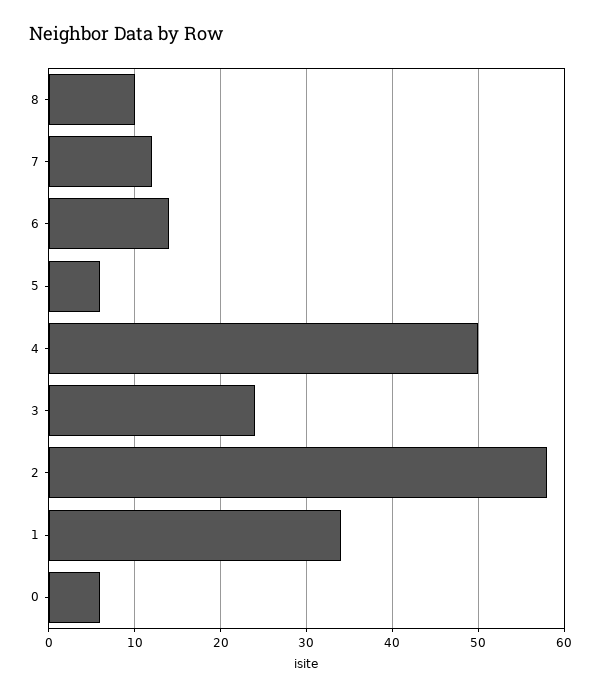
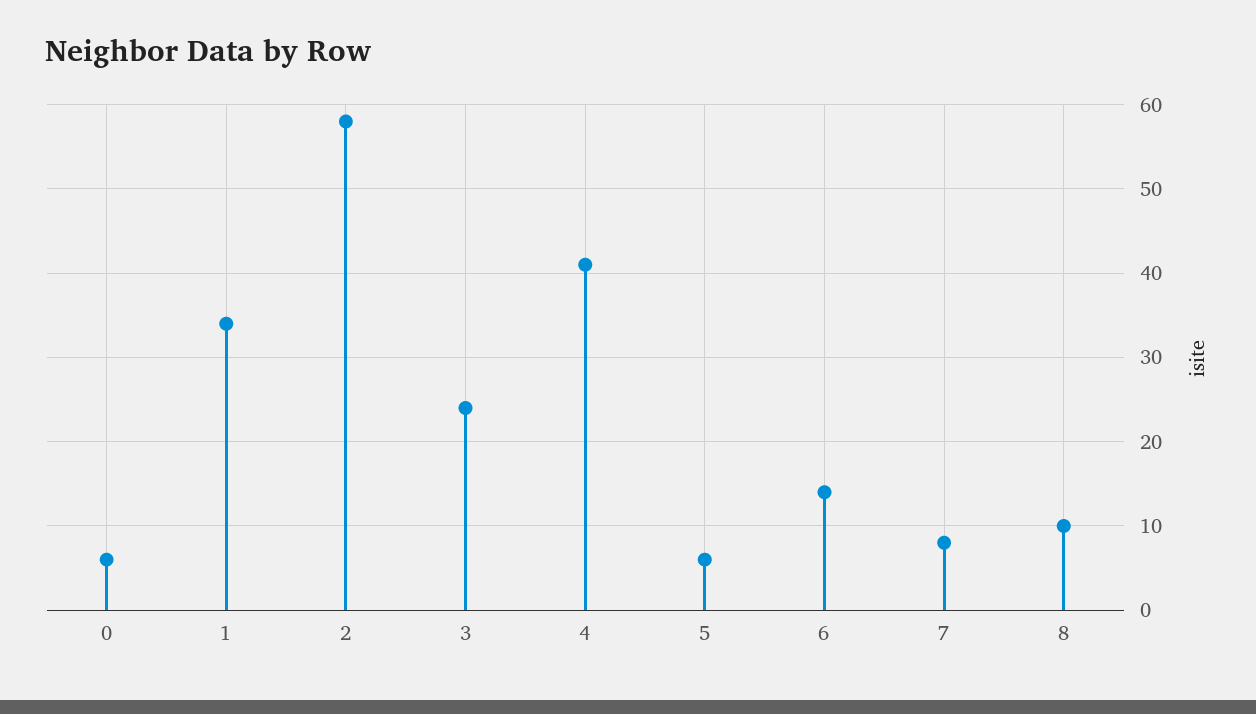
7: 12 -> 8
4: 50 -> 41

